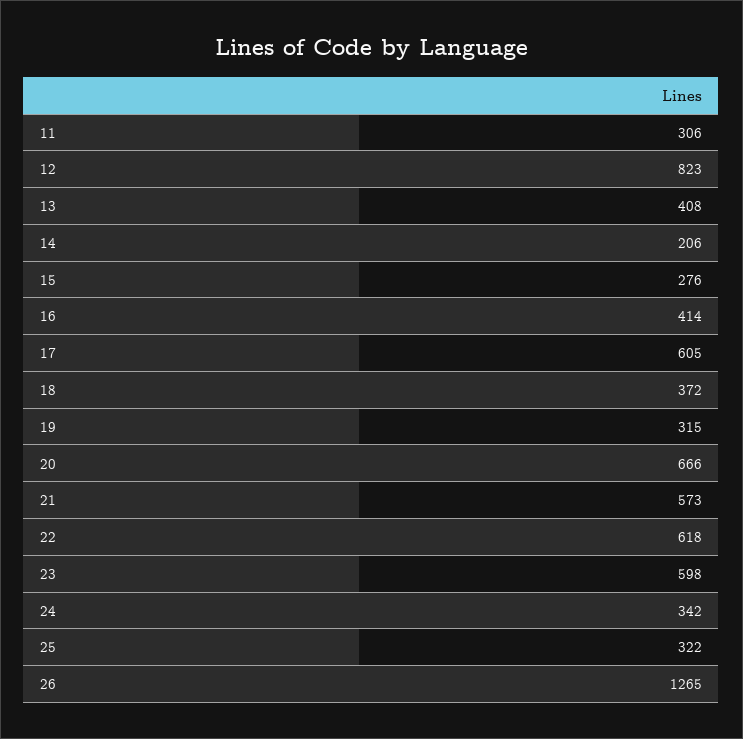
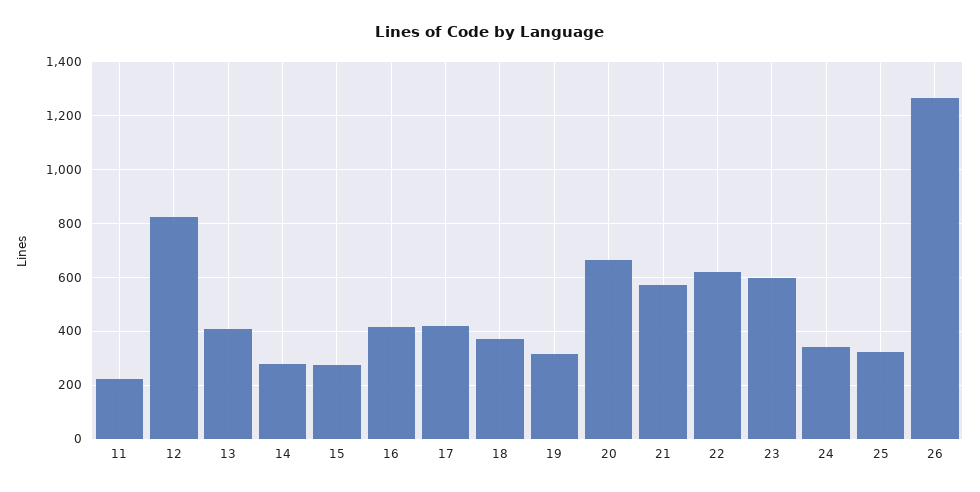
11: 306 -> 225
14: 206 -> 275
17: 605 -> 425

